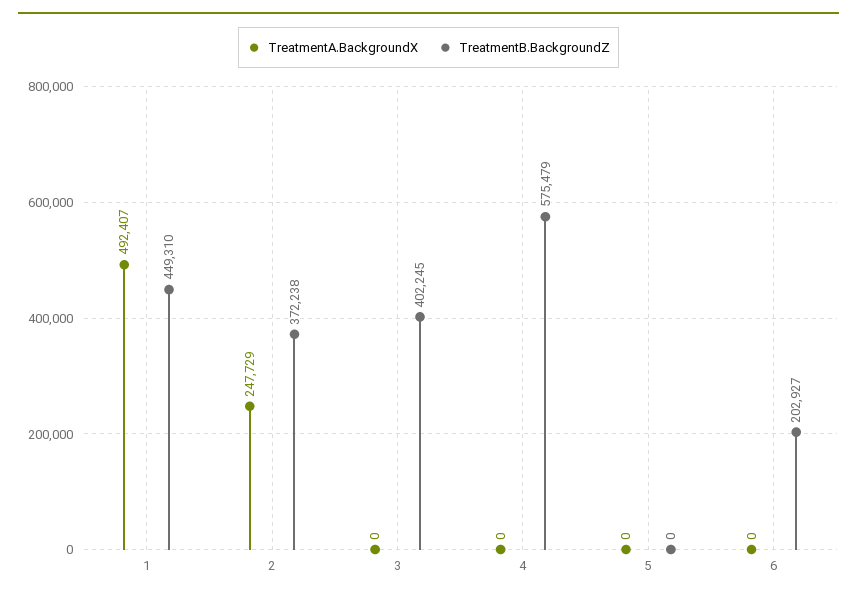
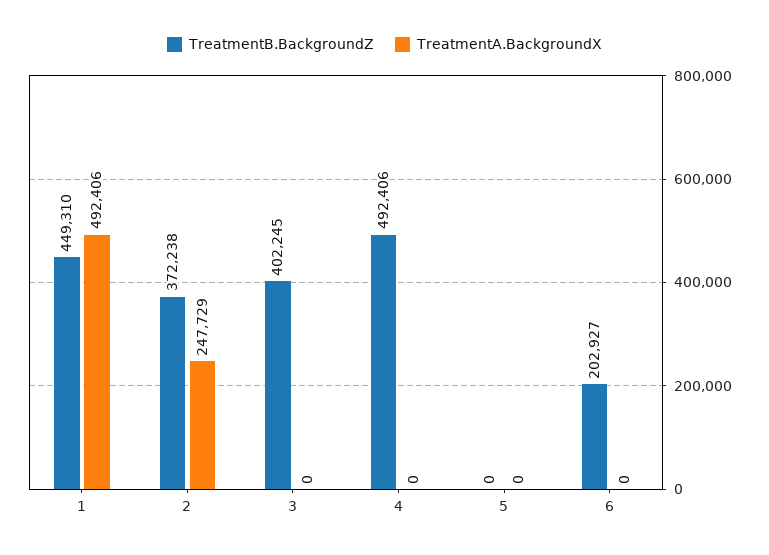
TreatmentA.BackgroundX, 1: 492407 -> 492406
TreatmentB.BackgroundZ, 4: 575479 -> 492406

